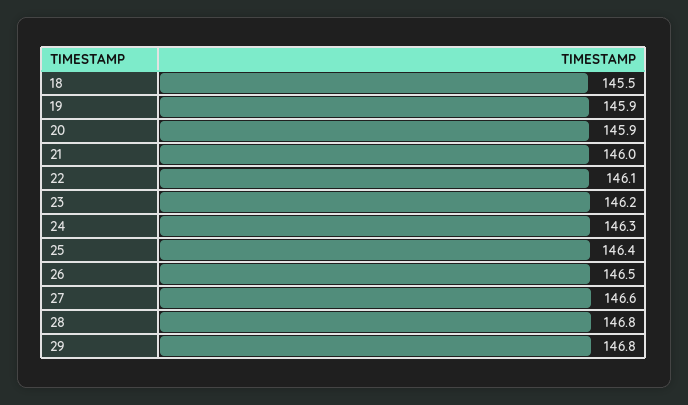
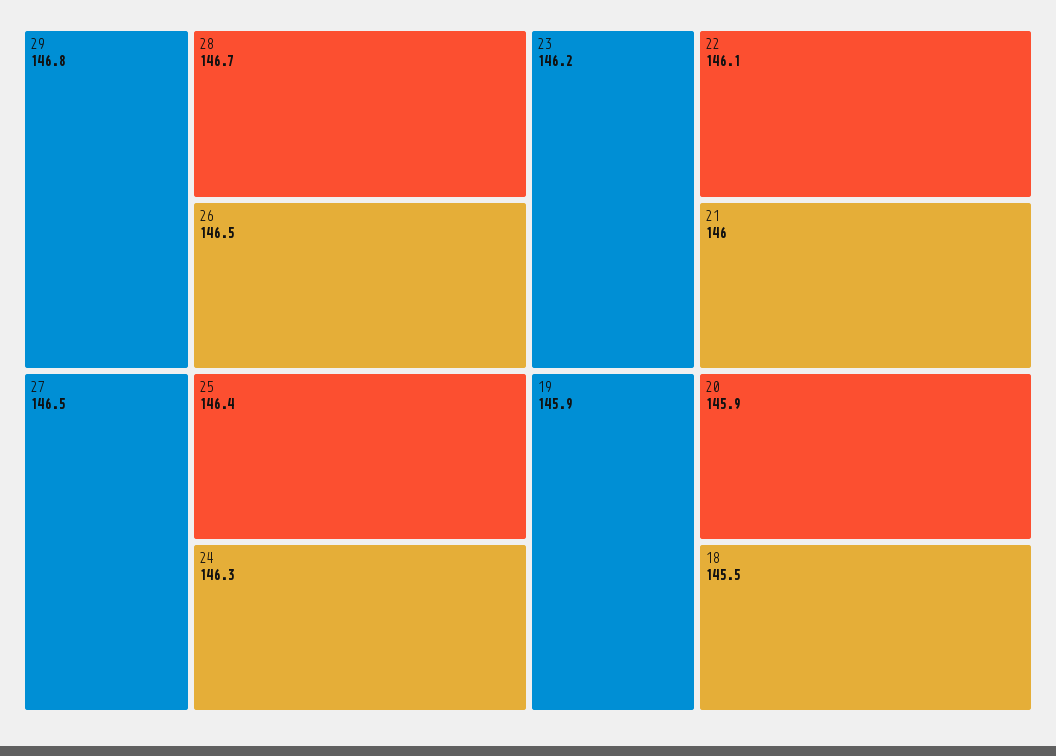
27: 146.6 -> 146.5
28: 146.8 -> 146.7

